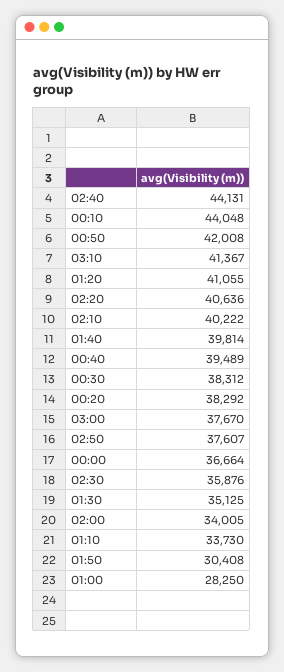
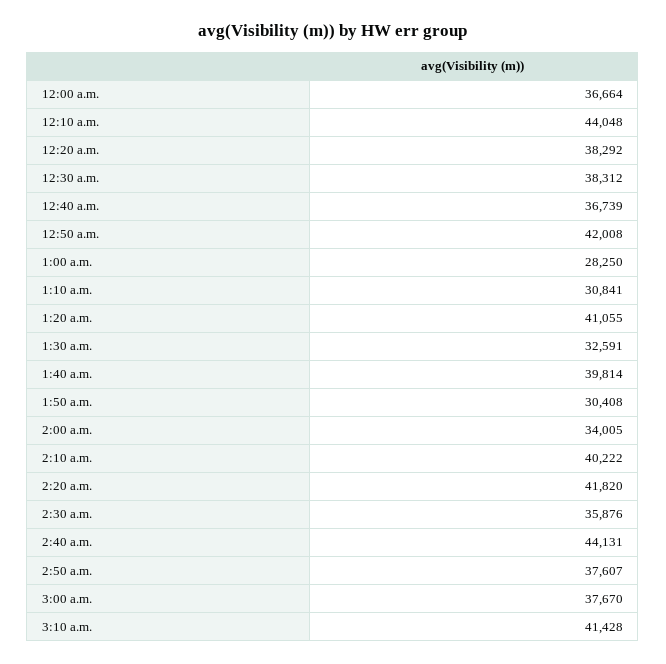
03:10: 41367 -> 41428
02:20: 40636 -> 41820
00:40: 39489 -> 36739
01:30: 35125 -> 32591
01:10: 33730 -> 30841

